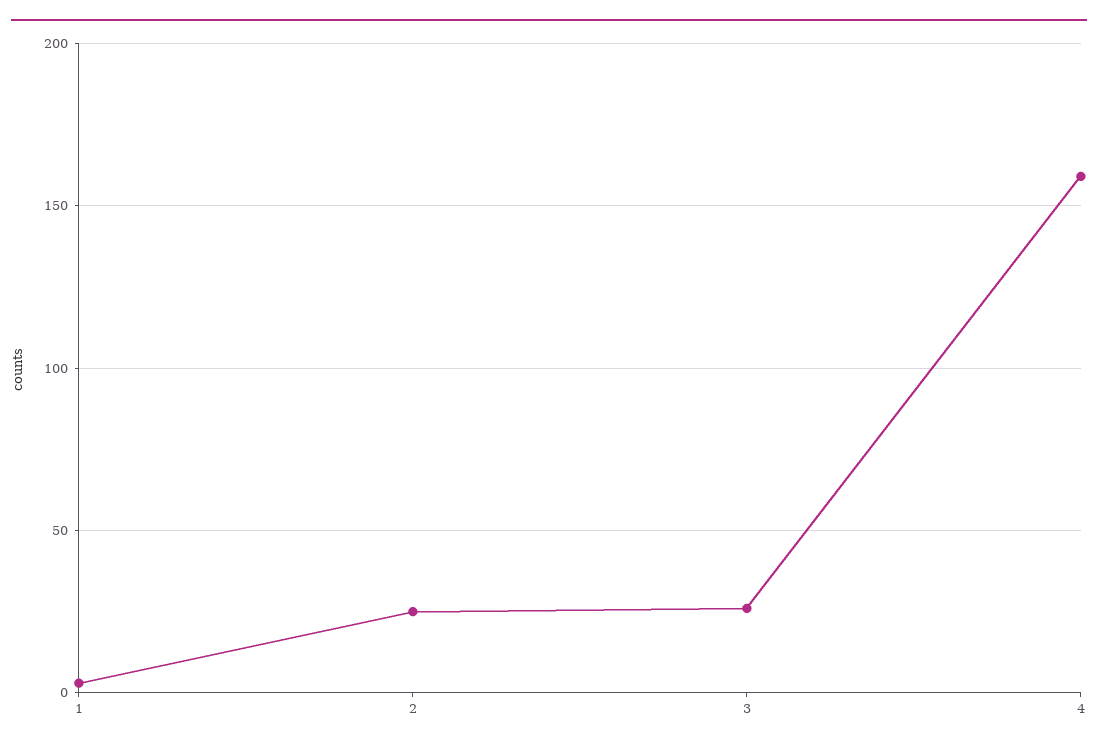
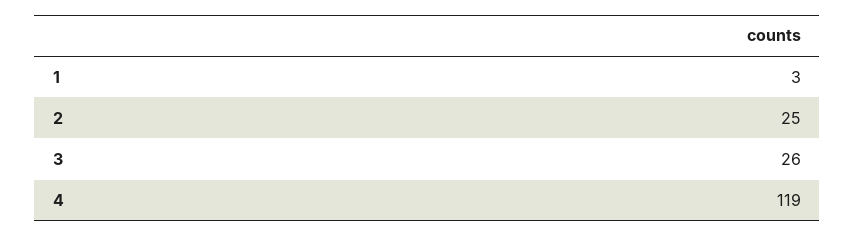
4: 160 -> 119

